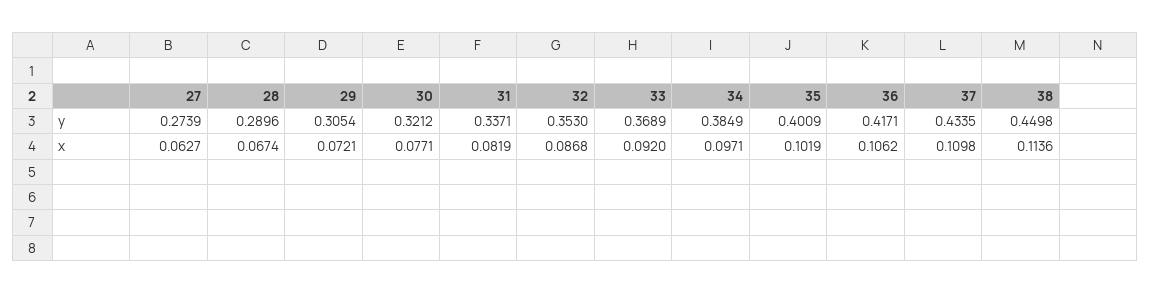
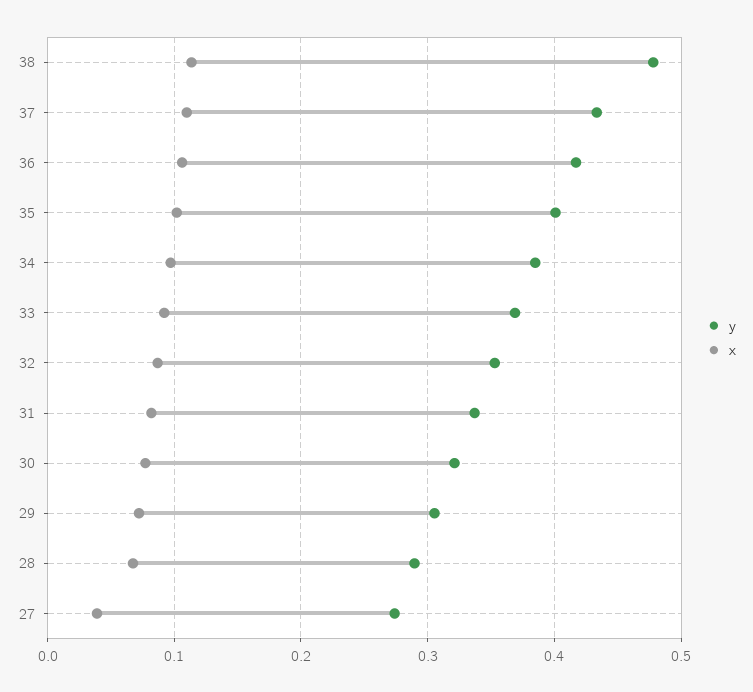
y, 38: 0.4498 -> 0.48
x, 27: 0.0627 -> 0.04

